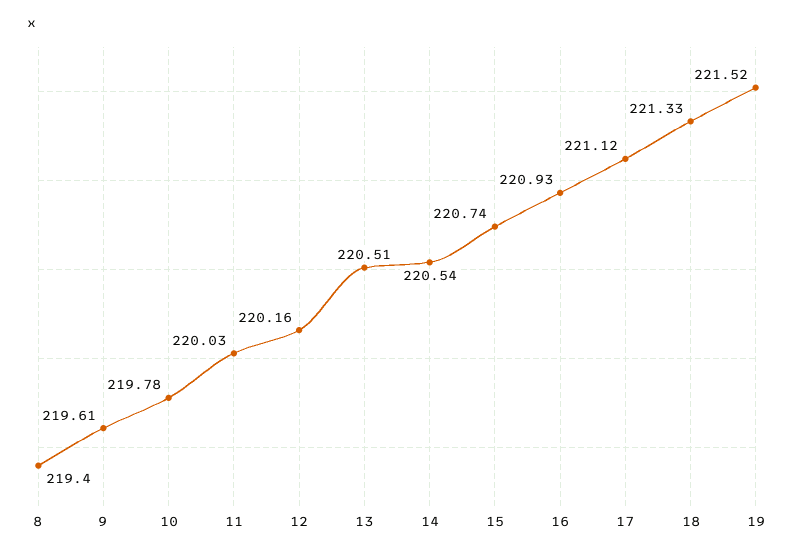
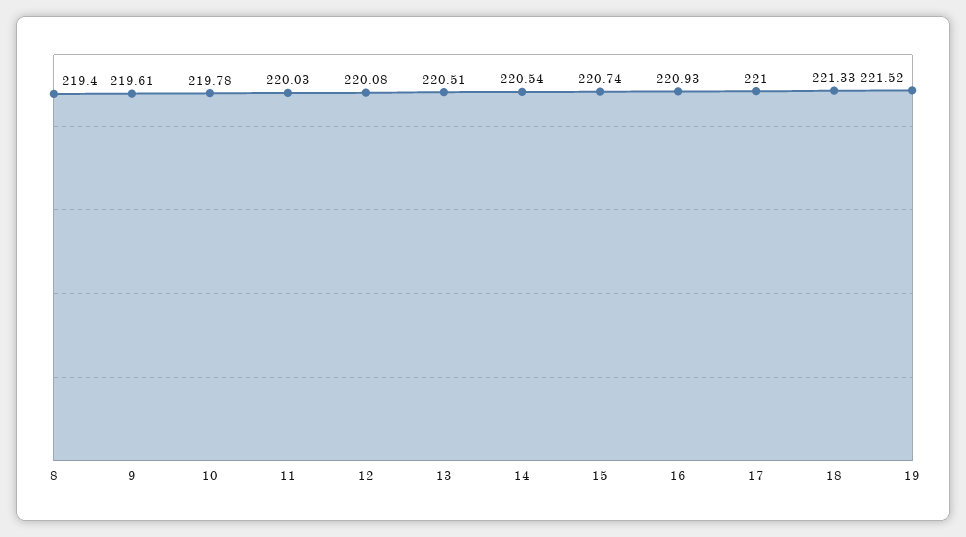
12: 220.16 -> 220.08
17: 221.12 -> 221

